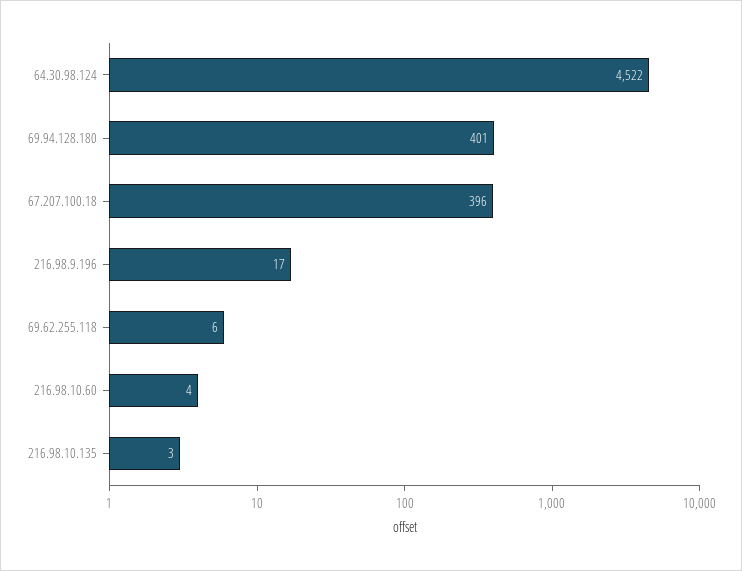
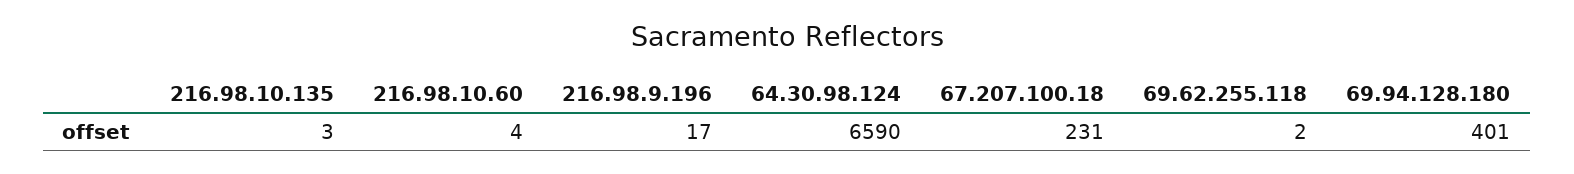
64.30.98.124: 4522 -> 6590
67.207.100.18: 396 -> 231
69.62.255.118: 6 -> 2

